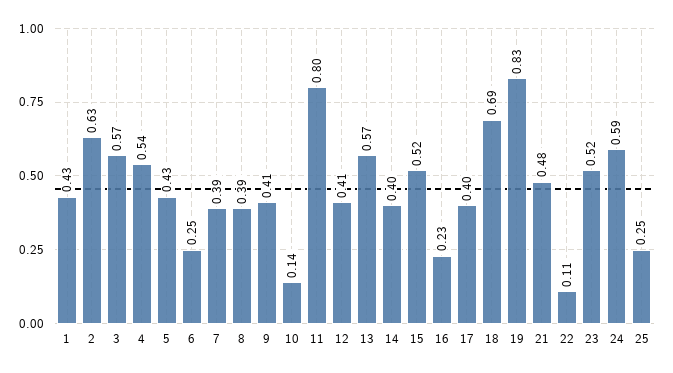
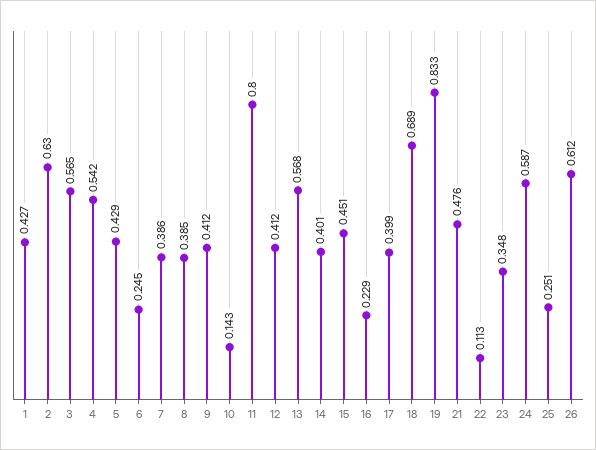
15: 0.52 -> 0.451
23: 0.52 -> 0.348
26: none -> 0.612

